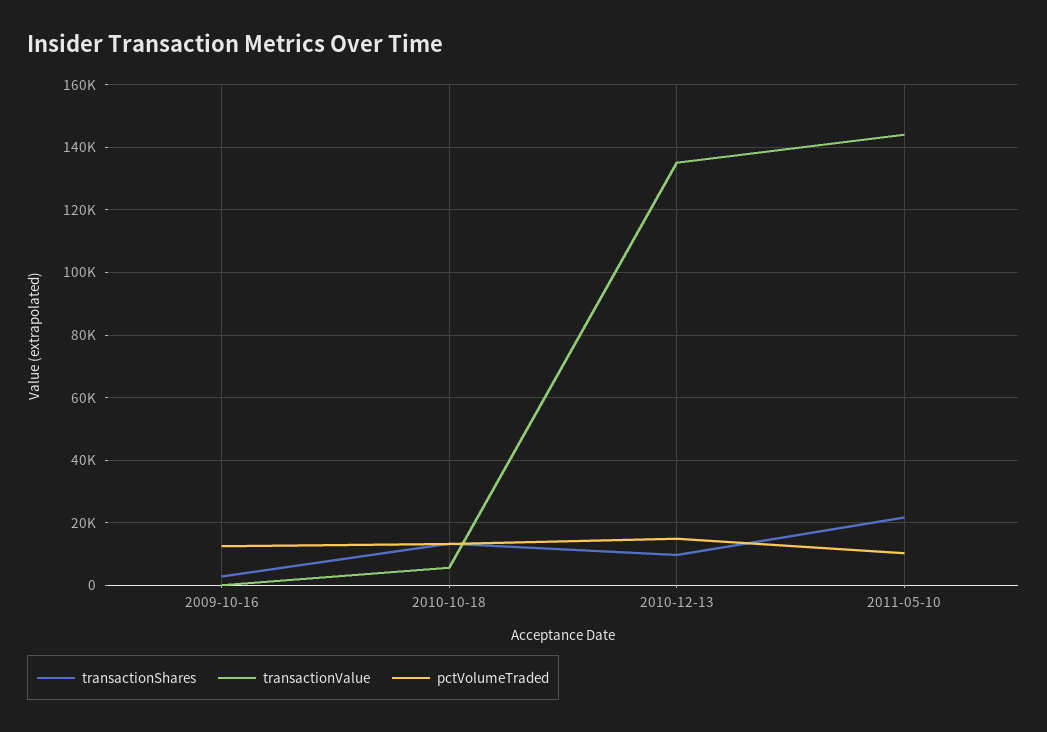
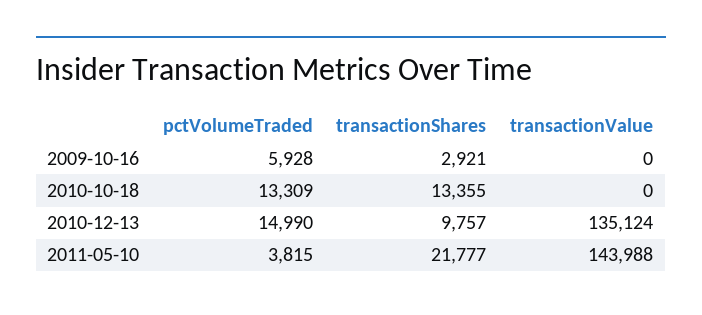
pctVolumeTraded, 2009-10-16: 12000 -> 5928
transactionValue, 2010-10-18: 6000 -> 0
pctVolumeTraded, 2011-05-10: 10000 -> 3815

